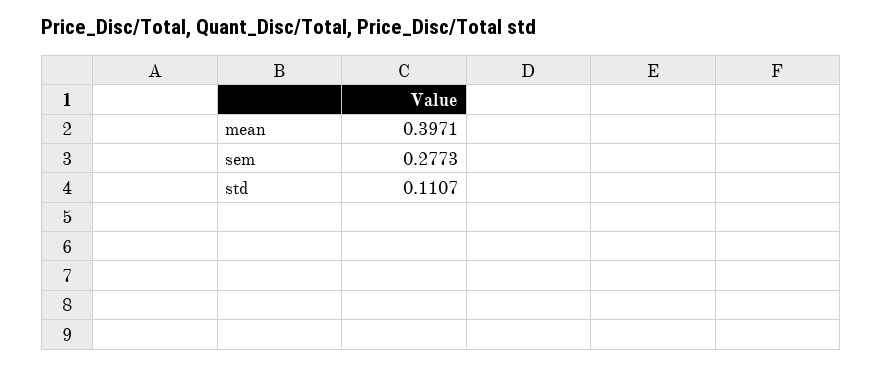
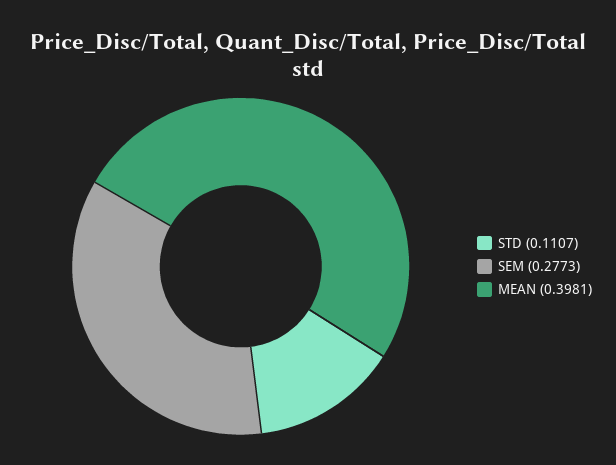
mean: 0.3971 -> 0.3981

